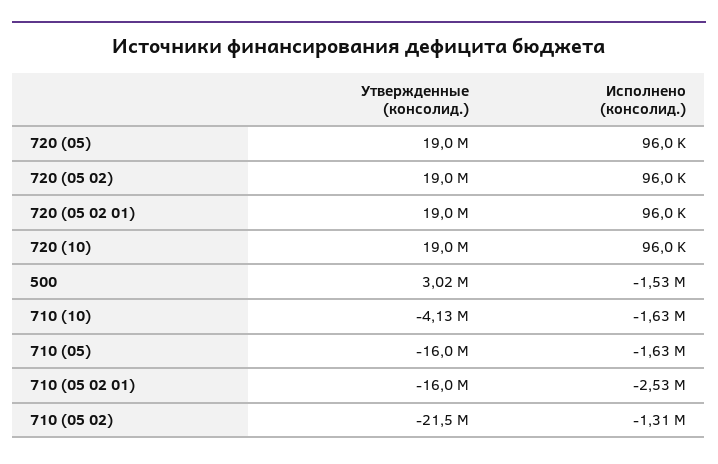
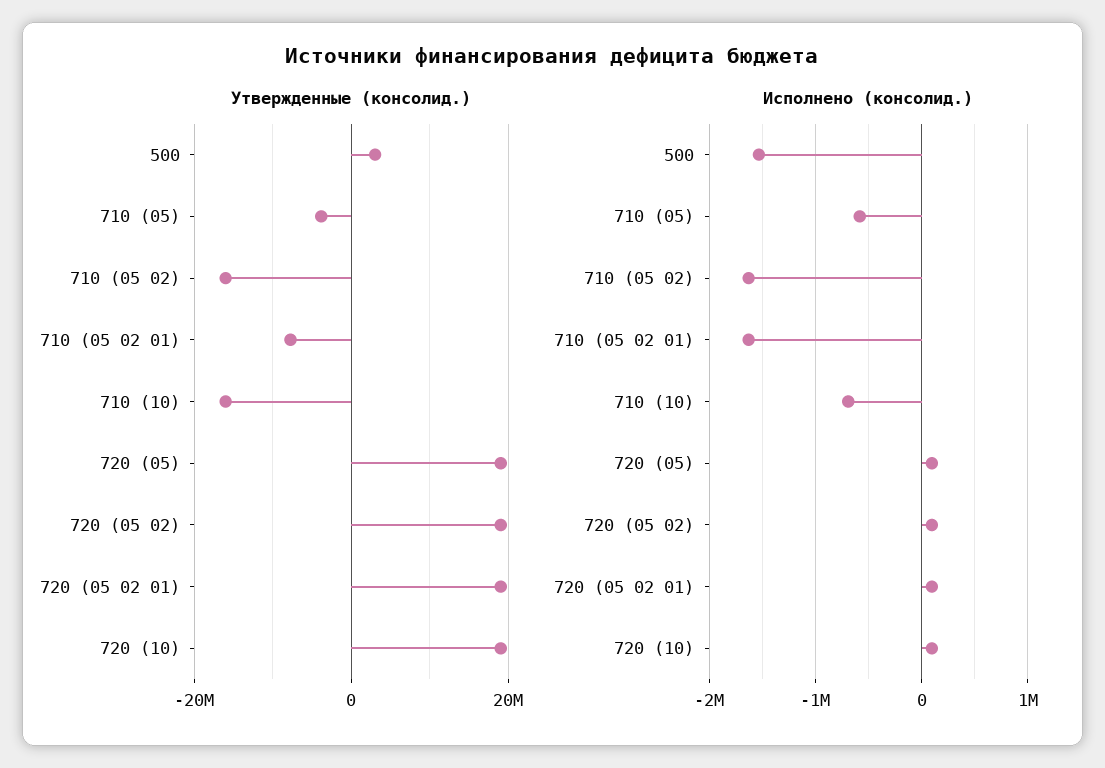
Утвержденные (консолид.), 710 (10): -4130000 -> -16000000
Исполнено (консолид.), 710 (10): -1630000 -> -700000
Утвержденные (консолид.), 710 (05): -16000000 -> -4000000
Исполнено (консолид.), 710 (05): -1630000 -> -600000
Утвержденные (консолид.), 710 (05 02 01): -16000000 -> -8000000
Исполнено (консолид.), 710 (05 02 01): -2530000 -> -1600000
Утвержденные (консолид.), 710 (05 02): -21500000 -> -16000000
Исполнено (консолид.), 710 (05 02): -1310000 -> -1600000

